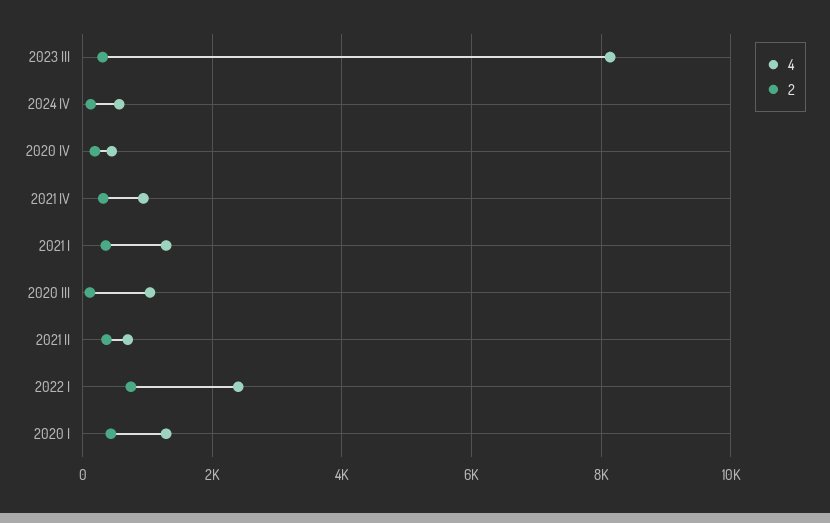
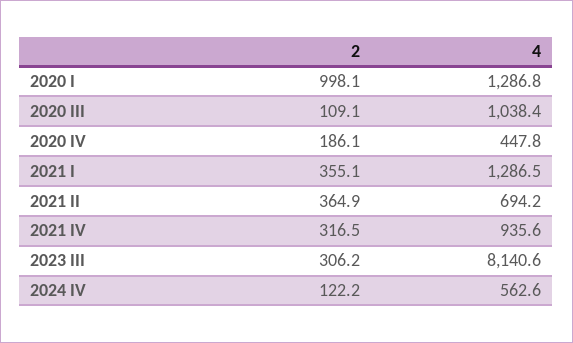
4, 2022 I: 2400 -> none
2, 2022 I: 800 -> none
2, 2020 I: 400 -> 998.1

